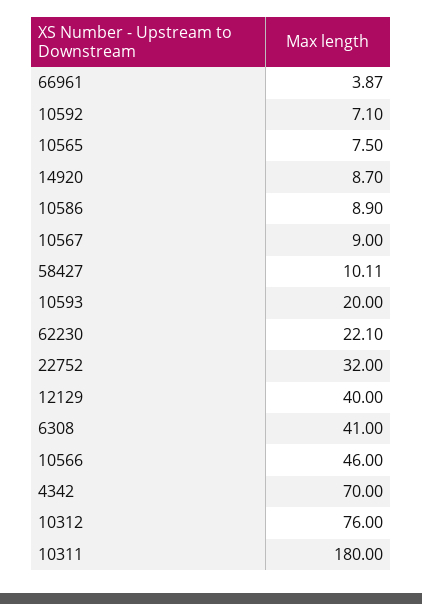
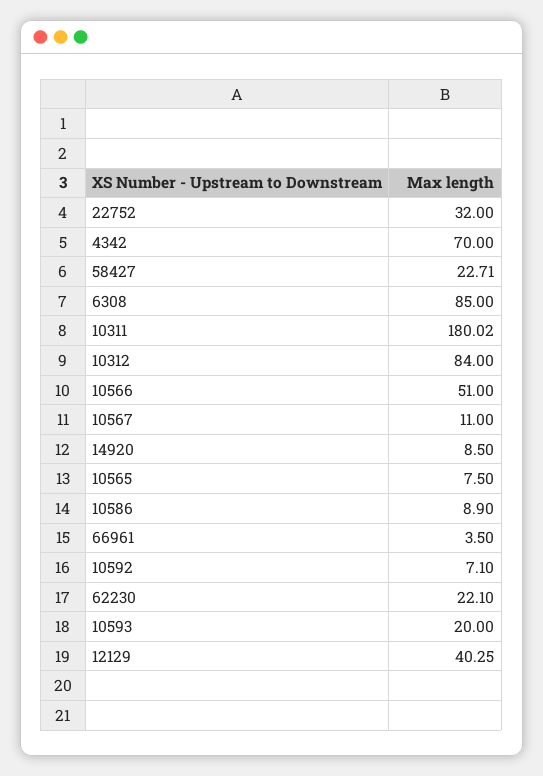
66961: 3.87 -> 3.5
14920: 8.7 -> 8.5
10567: 9 -> 11
58427: 10.11 -> 22.71
12129: 40 -> 40.25
6308: 41 -> 85
10566: 46 -> 51
10312: 76 -> 84
10311: 180 -> 180.02

